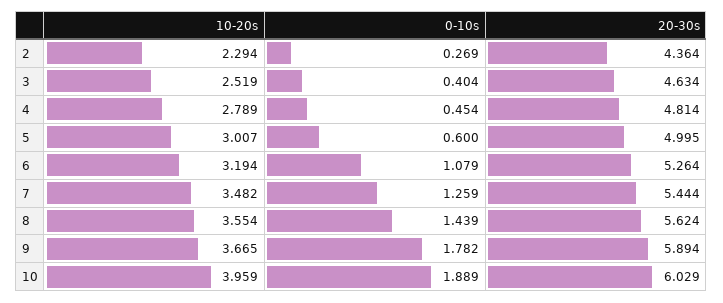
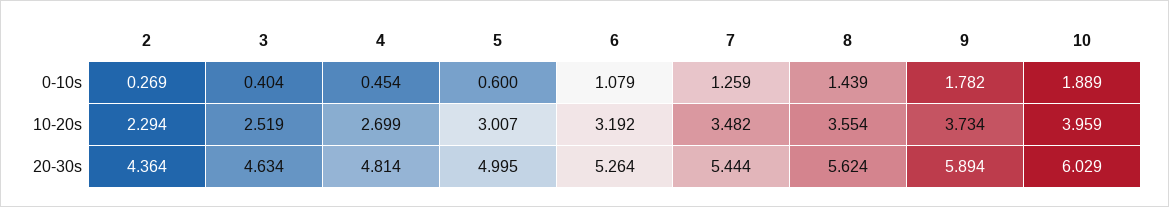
10-20s, 4: 2.789 -> 2.699
10-20s, 6: 3.194 -> 3.192
10-20s, 9: 3.665 -> 3.734

